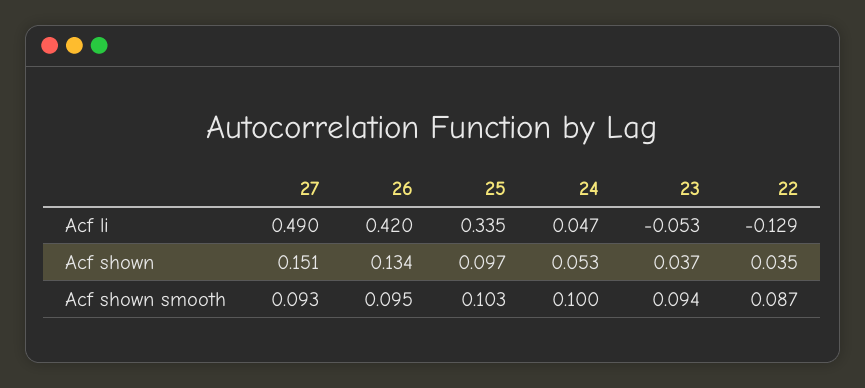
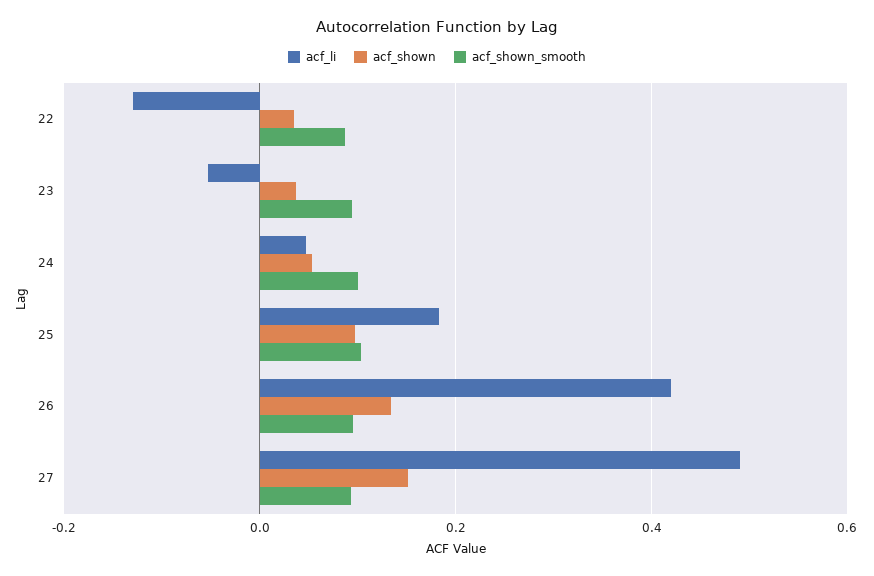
Acf li, 25: 0.335 -> 0.18

